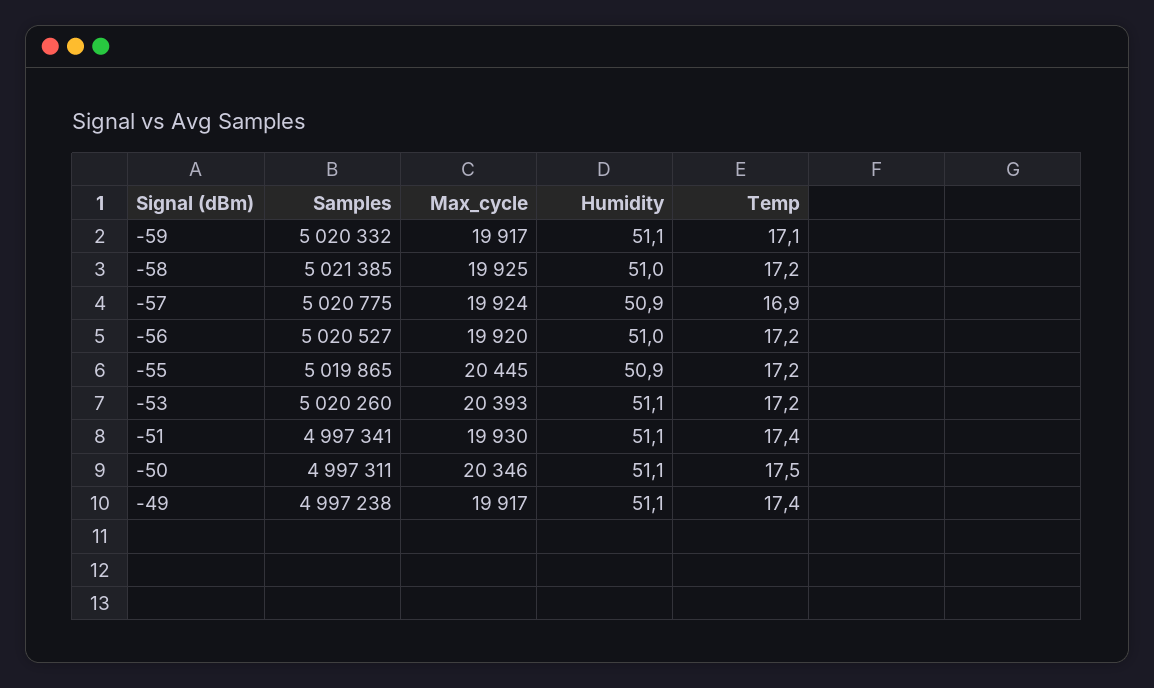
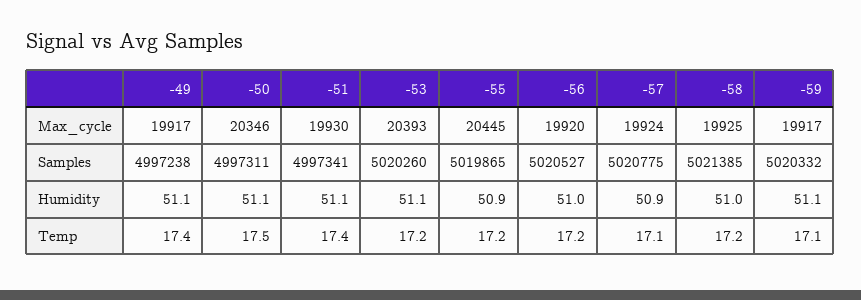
Temp, -57: 16.9 -> 17.1

